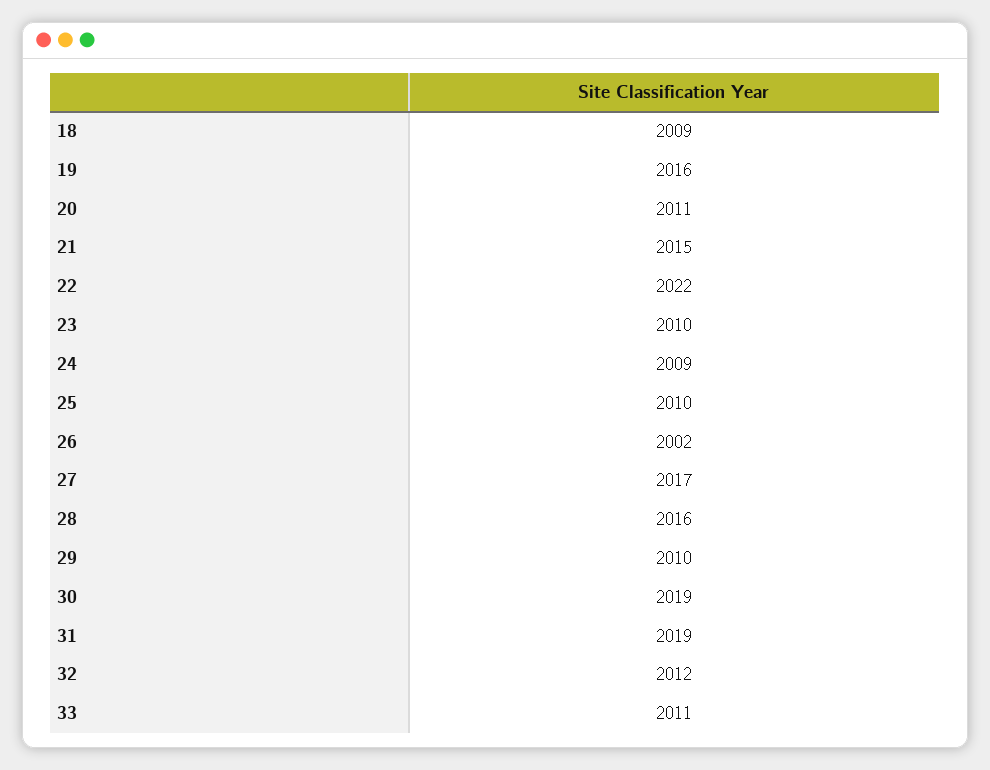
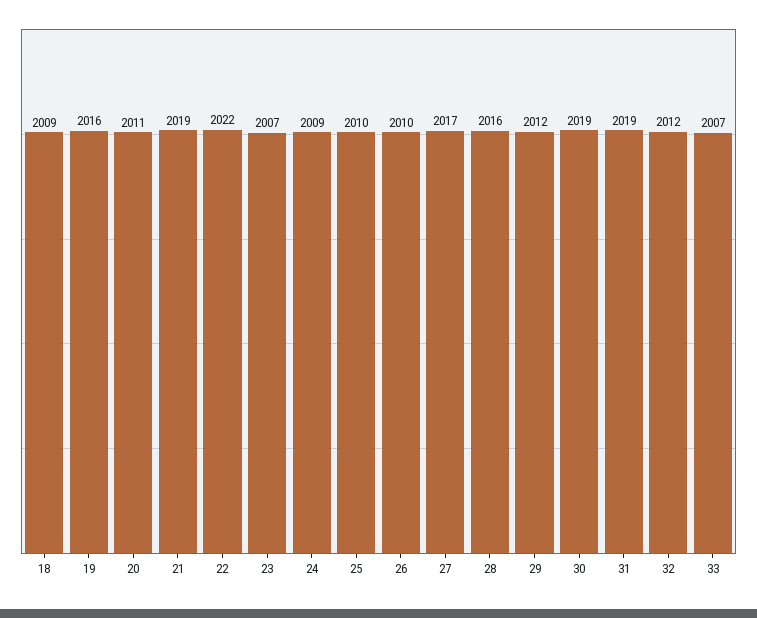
21: 2015 -> 2019
23: 2010 -> 2007
26: 2002 -> 2010
29: 2010 -> 2012
33: 2011 -> 2007

